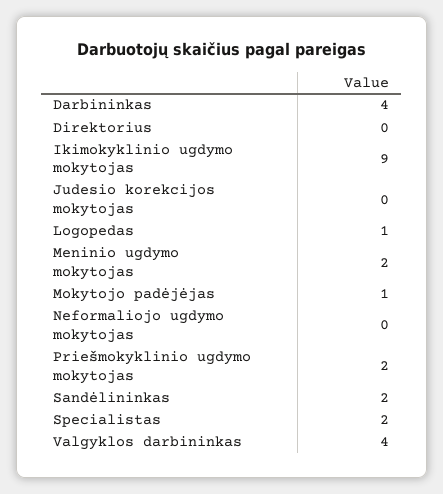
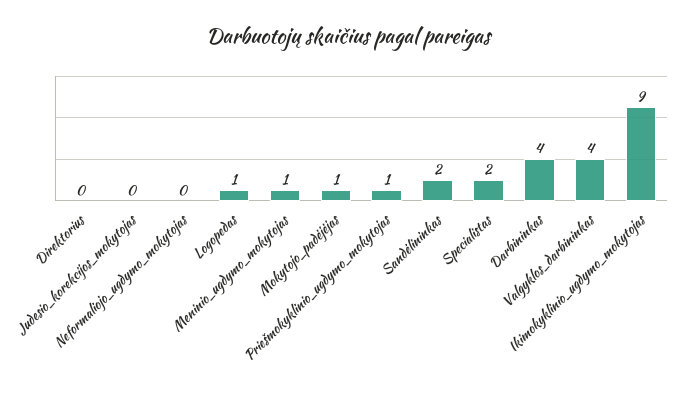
Meninio ugdymo mokytojas: 2 -> 1
Priešmokyklinio ugdymo mokytojas: 2 -> 1

